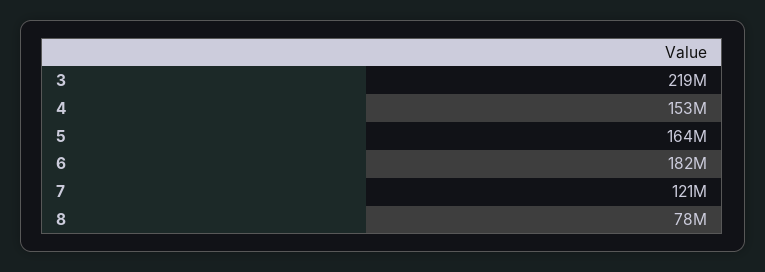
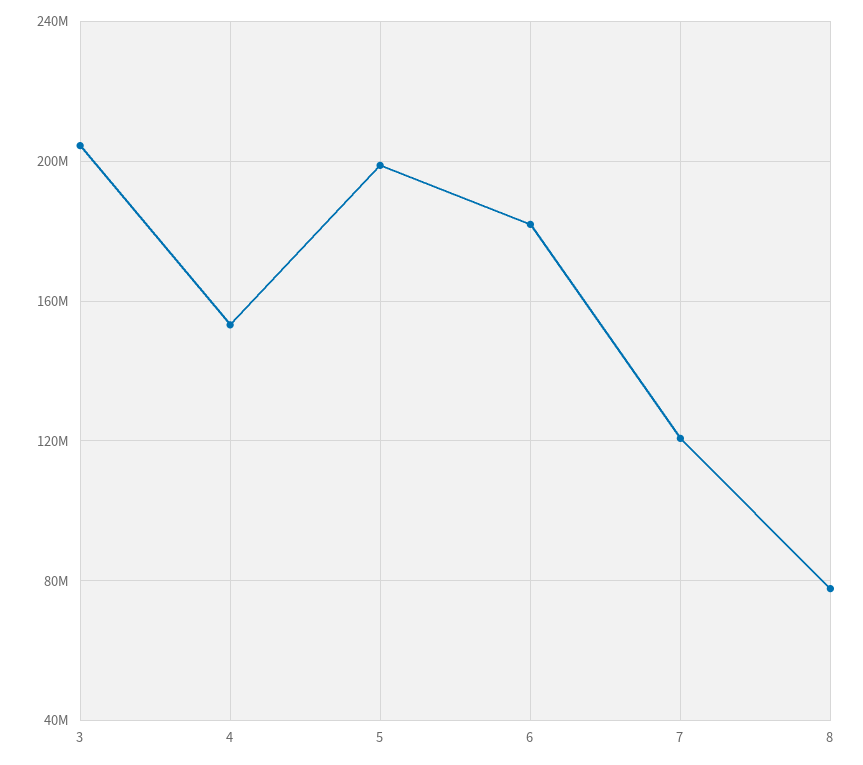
3: 219000000 -> 205000000
5: 164000000 -> 200000000

